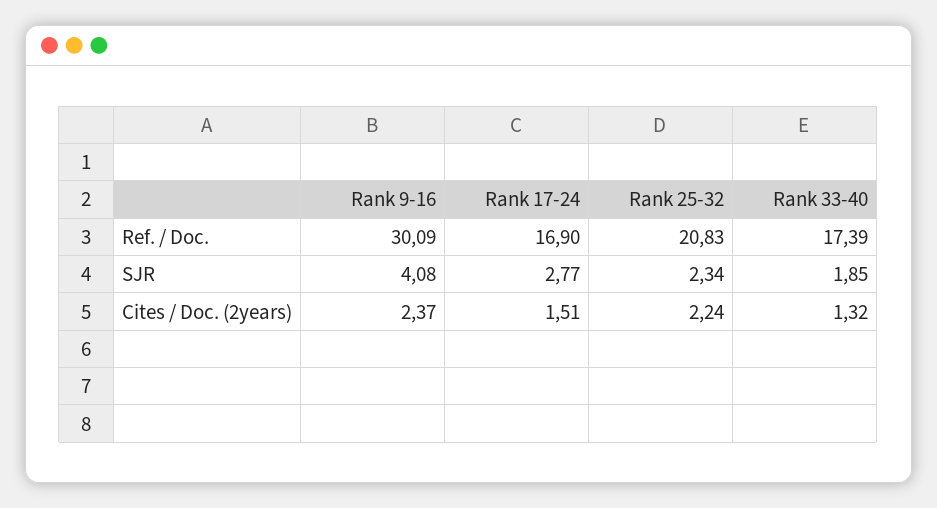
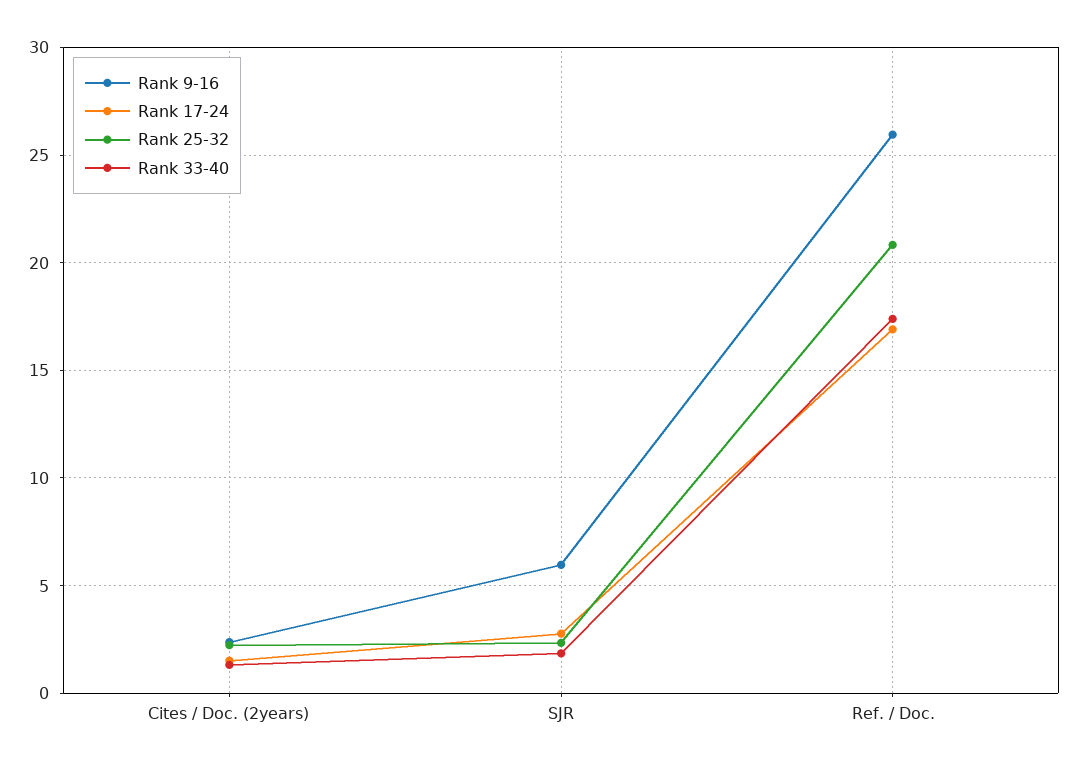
Rank 9-16, Ref. / Doc.: 30.09 -> 26
Rank 9-16, SJR: 4.08 -> 6

